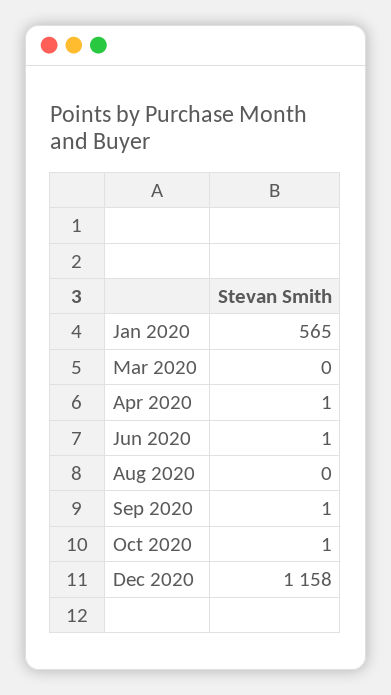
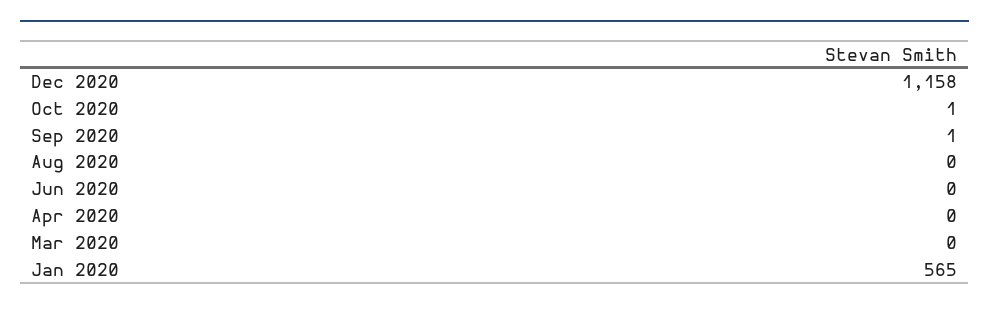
Apr 2020: 1 -> 0
Jun 2020: 1 -> 0

